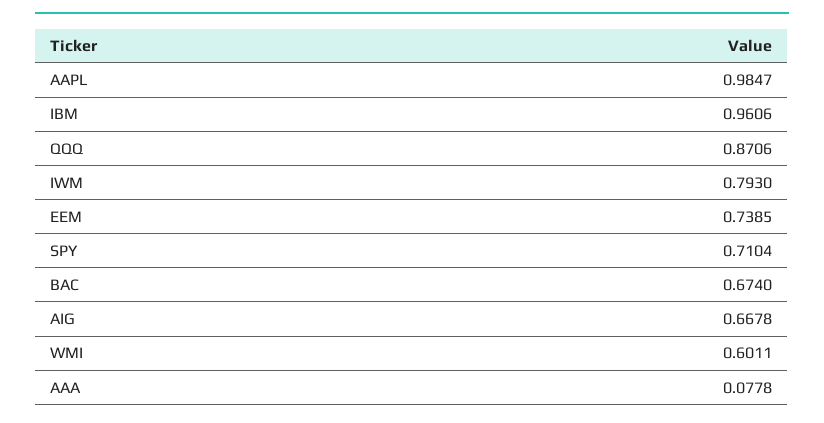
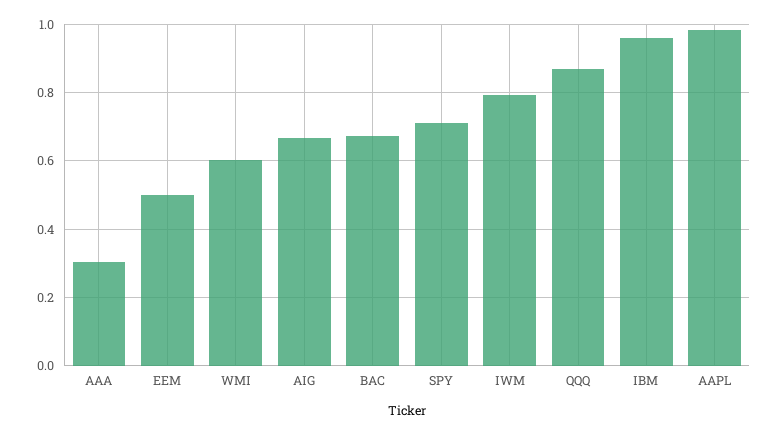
EEM: 0.7385 -> 0.5
AAA: 0.0778 -> 0.3

